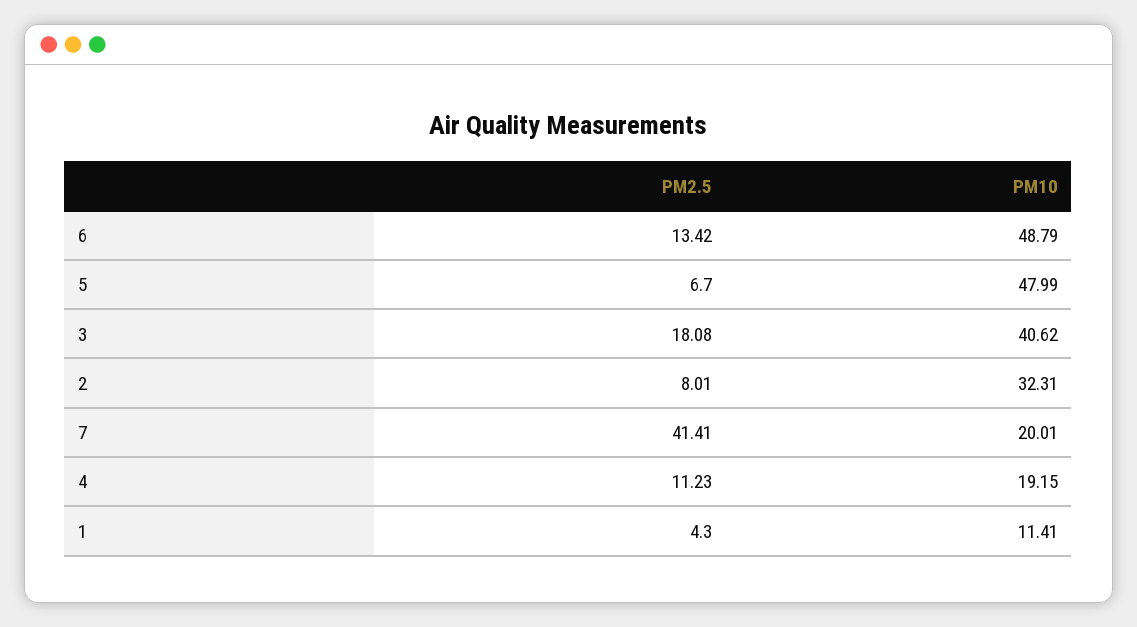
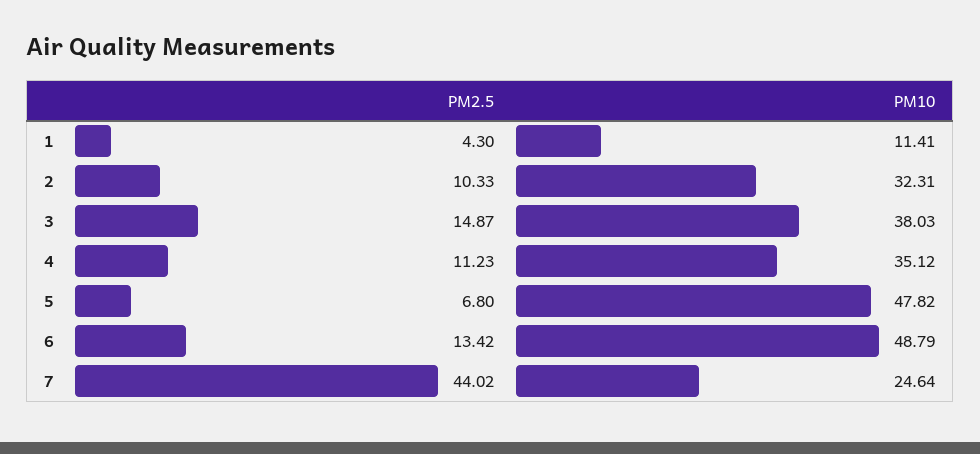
PM2.5, 5: 6.7 -> 6.8
PM10, 5: 47.99 -> 47.82
PM2.5, 3: 18.08 -> 14.87
PM10, 3: 40.62 -> 38.03
PM2.5, 2: 8.01 -> 10.33
PM2.5, 7: 41.41 -> 44.02
PM10, 7: 20.01 -> 24.64
PM10, 4: 19.15 -> 35.12

